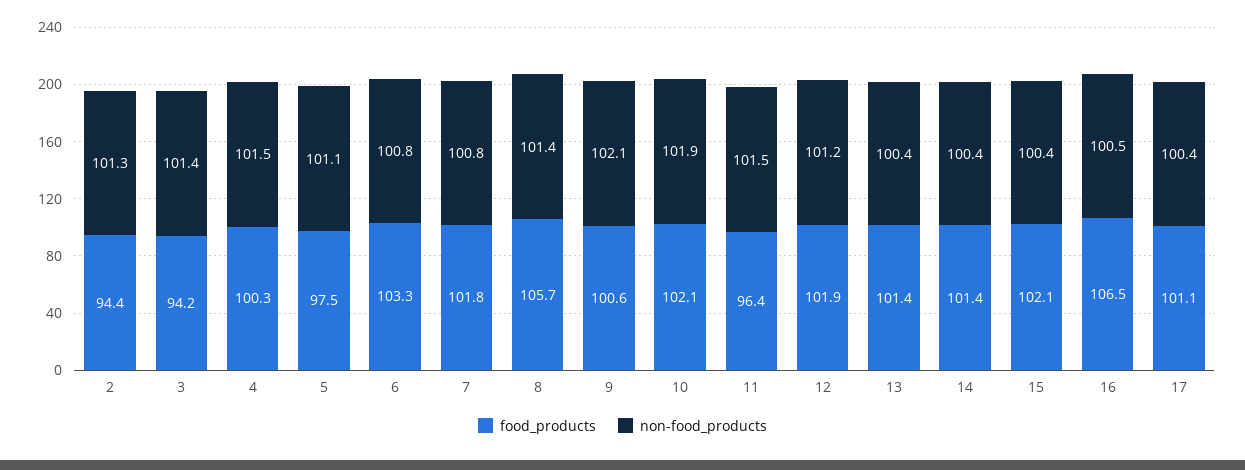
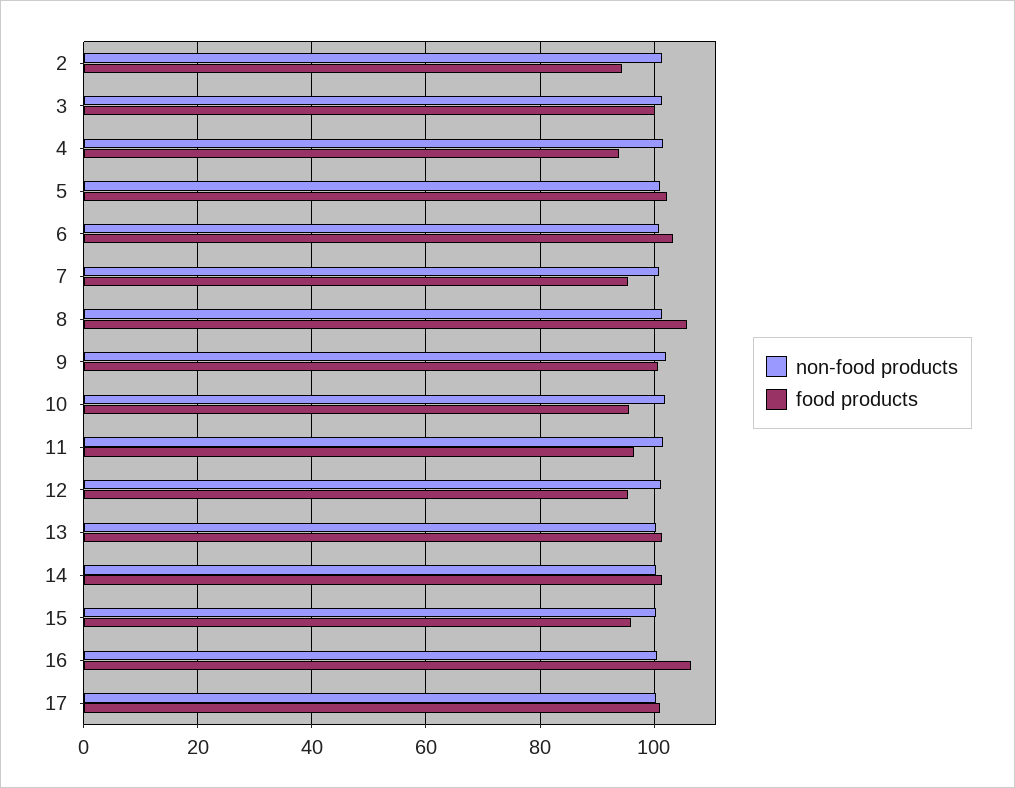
food_products, 3: 94.2 -> 100
food_products, 4: 100.3 -> 94
food_products, 5: 97.5 -> 102
food_products, 7: 101.8 -> 96
food_products, 10: 102.1 -> 96
food_products, 12: 101.9 -> 96
food_products, 15: 102.1 -> 96

